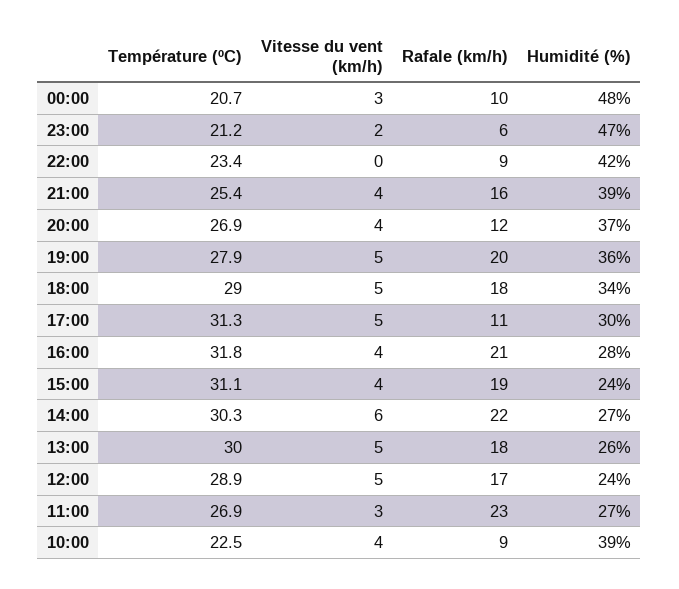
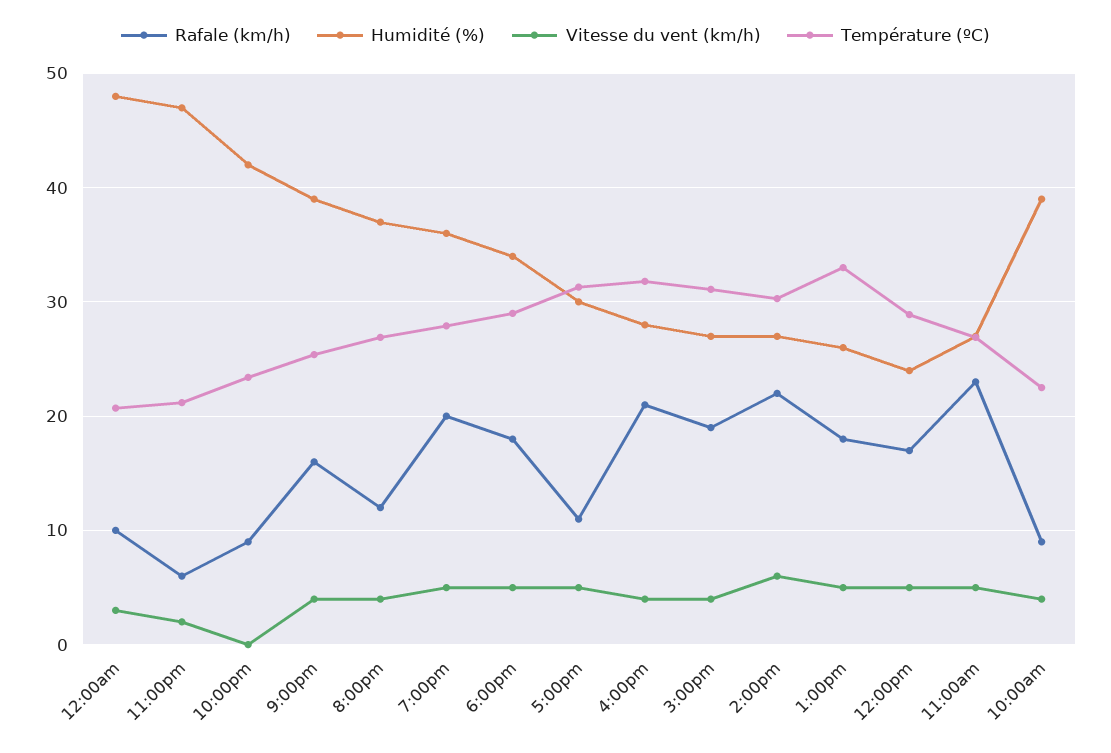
Humidité (%), 15:00: 24 -> 27
Température (ºC), 13:00: 30 -> 33
Vitesse du vent (km/h), 11:00: 3 -> 5

